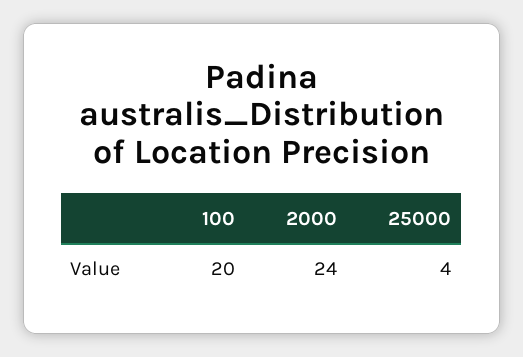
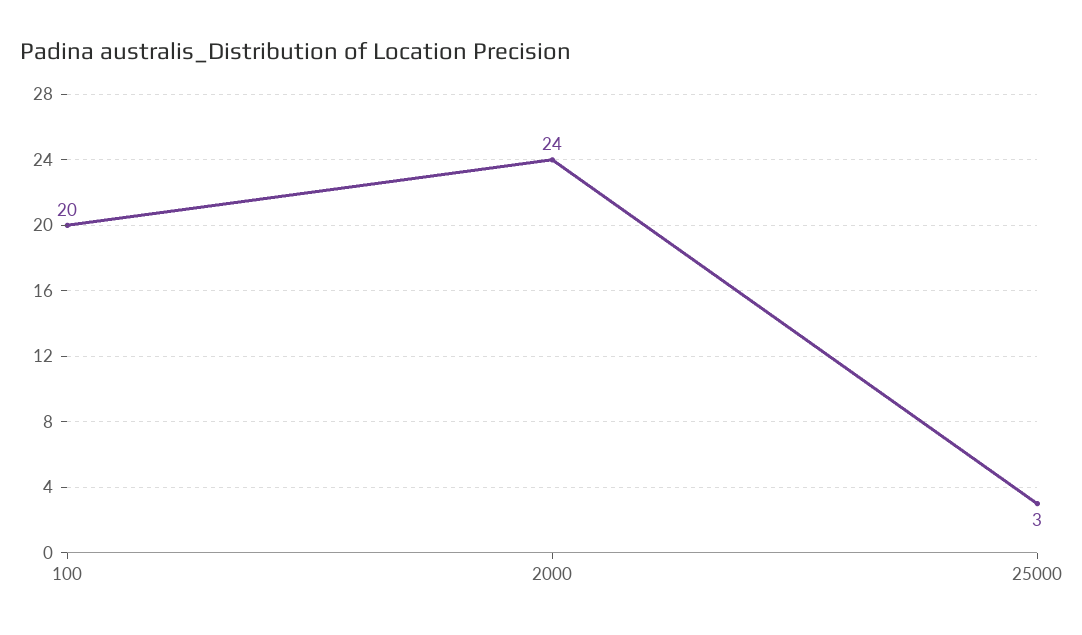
25000: 4 -> 3

